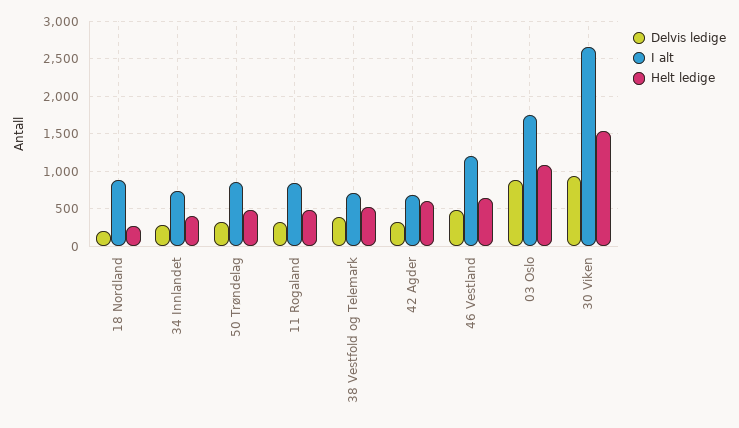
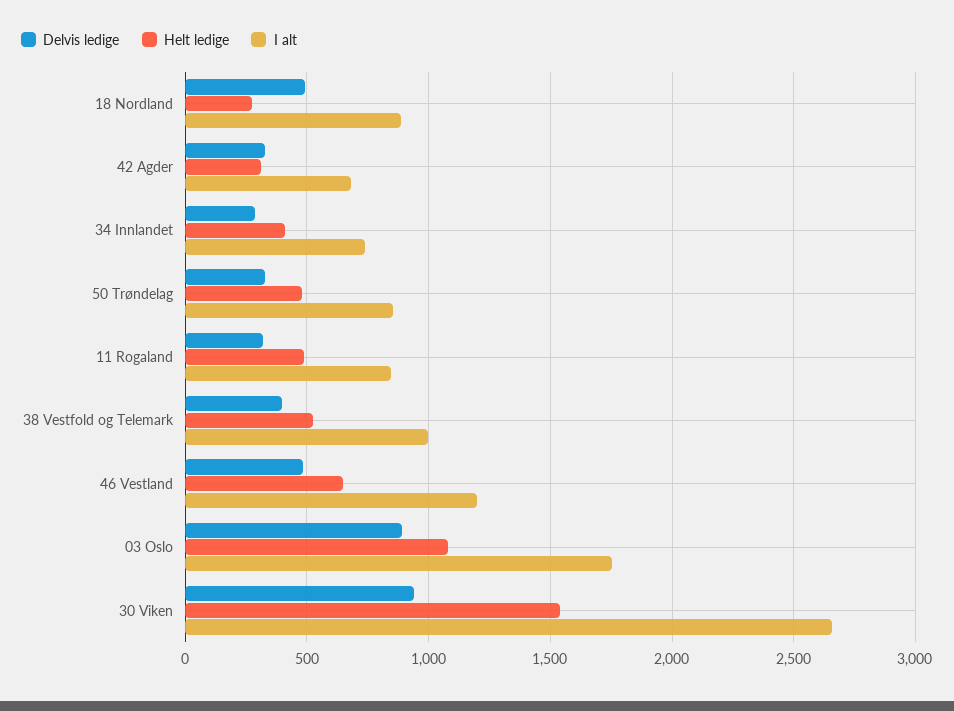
Delvis ledige, 18 Nordland: 200 -> 500
I alt, 38 Vestfold og Telemark: 700 -> 1000
Helt ledige, 42 Agder: 600 -> 300

